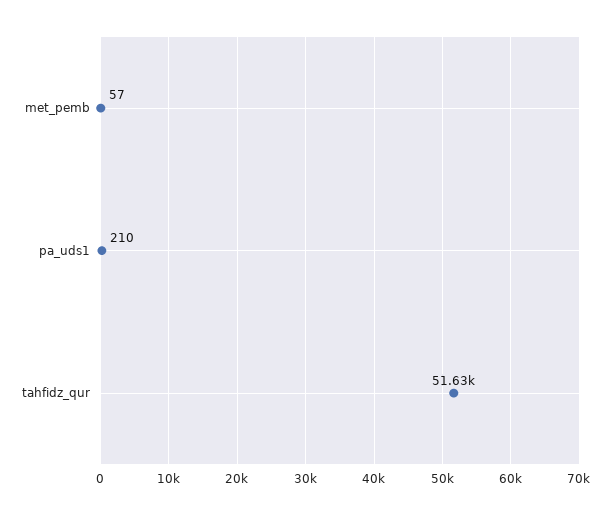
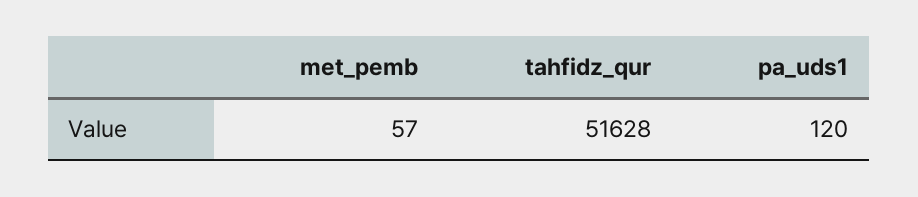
pa_uds1: 210 -> 120

